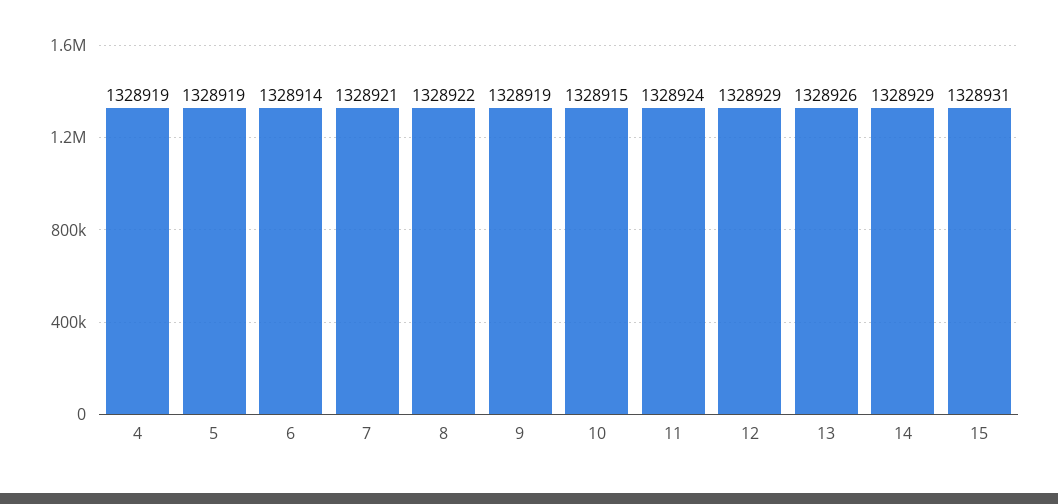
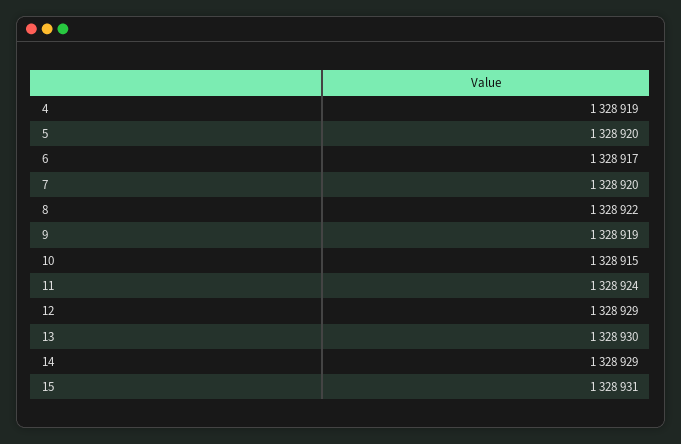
5: 1328919 -> 1328920
6: 1328914 -> 1328917
7: 1328921 -> 1328920
13: 1328926 -> 1328930

